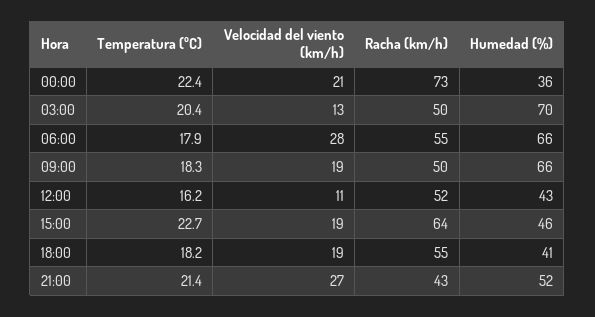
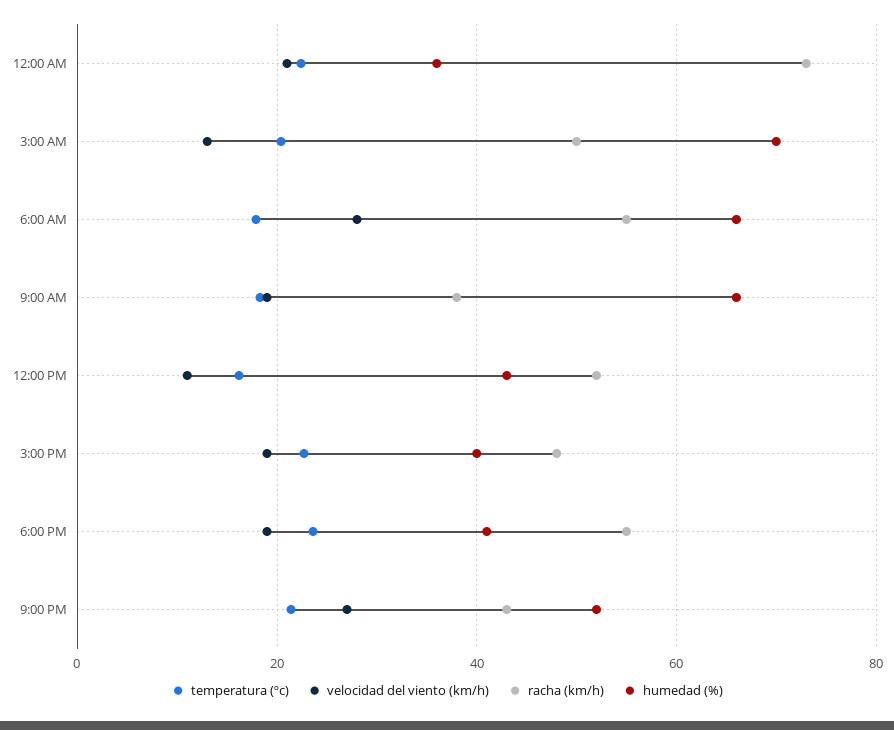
Racha (km/h), 09:00: 50 -> 38
Racha (km/h), 15:00: 64 -> 48
Humedad (%), 15:00: 46 -> 40
Temperatura (ºC), 18:00: 18.2 -> 24

